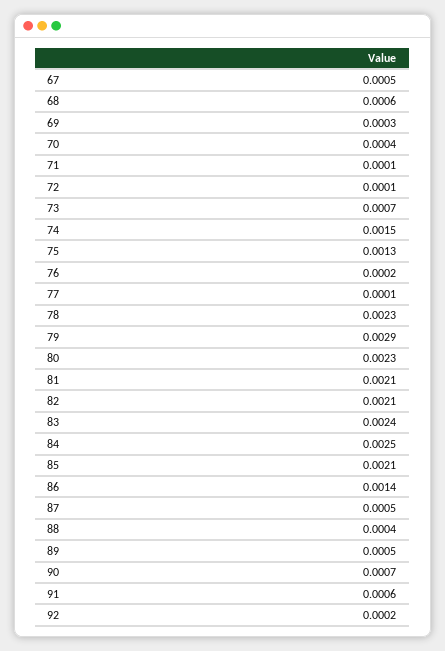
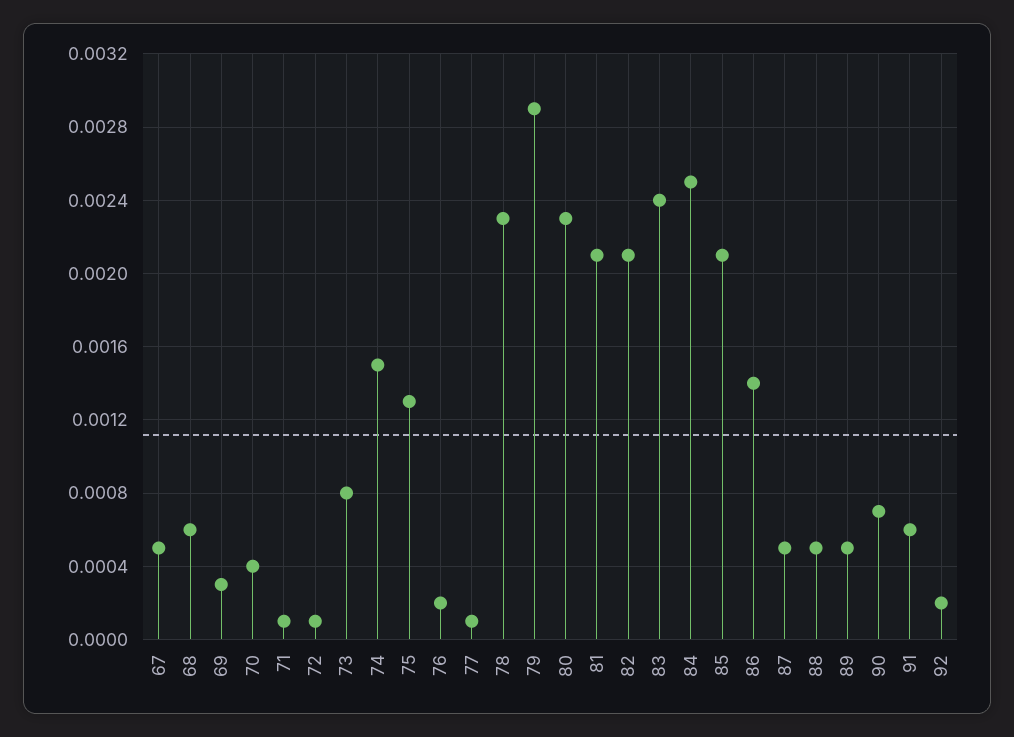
73: 0.0007 -> 0.0008
88: 0.0004 -> 0.0005

